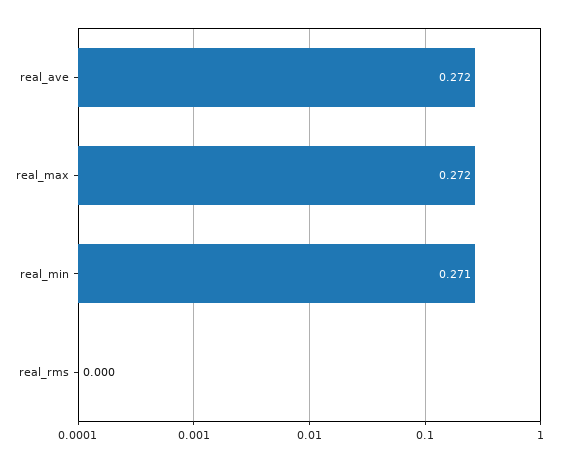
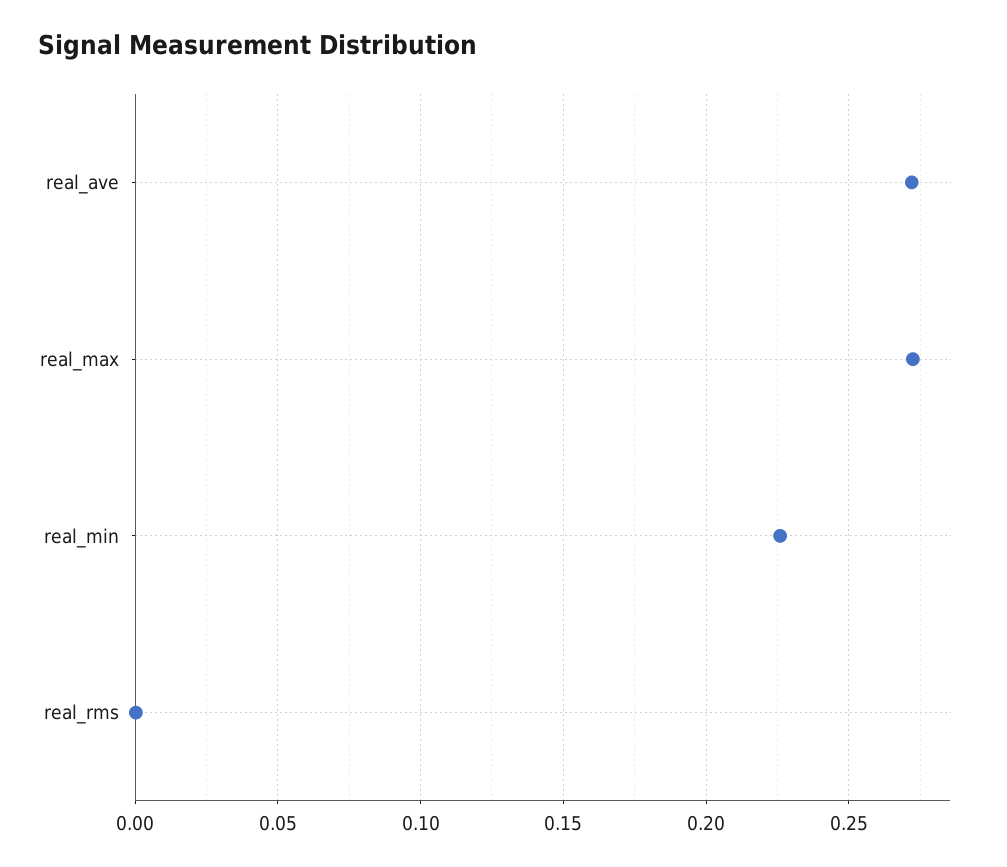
real_min: 0.271 -> 0.225

